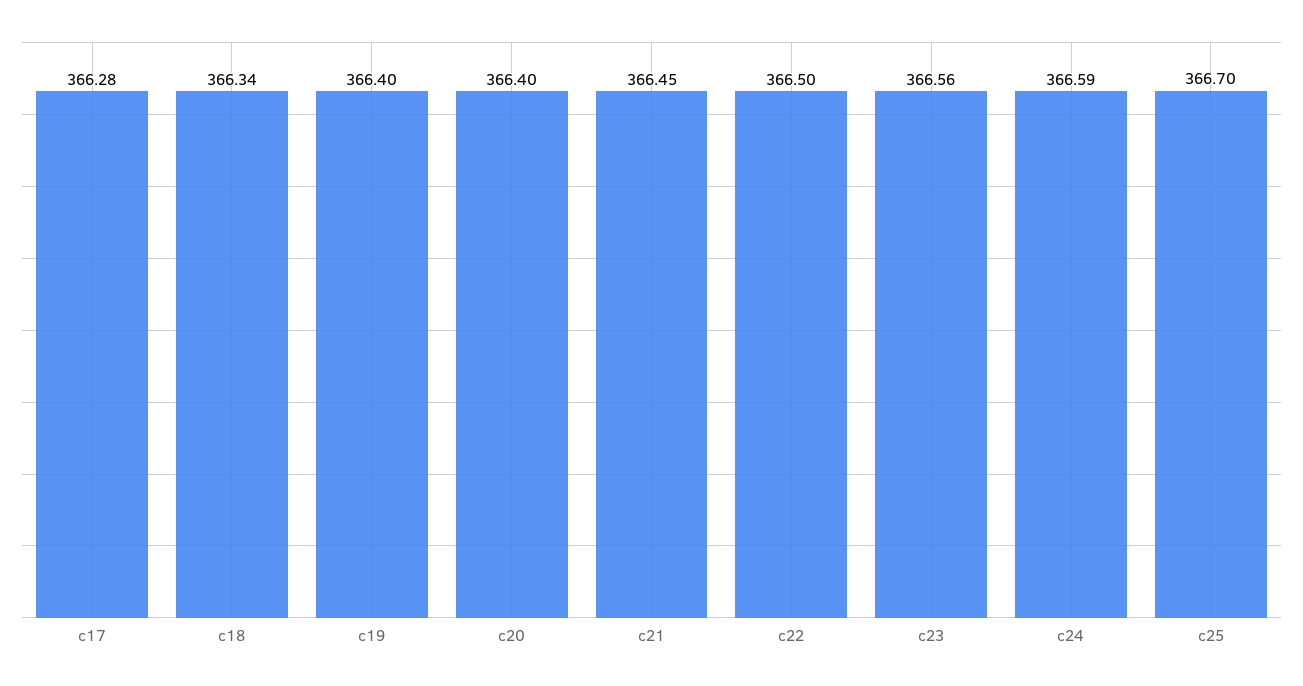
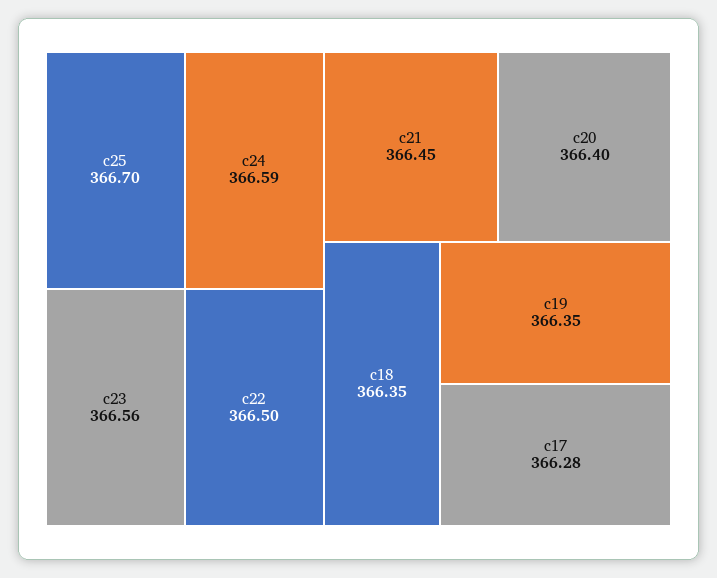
c18: 366.34 -> 366.35
c19: 366.4 -> 366.35

